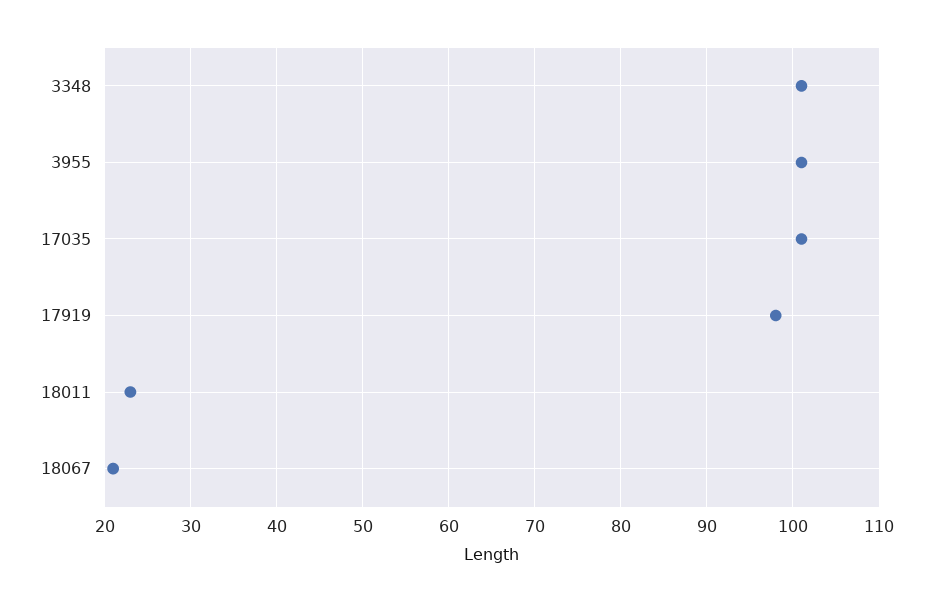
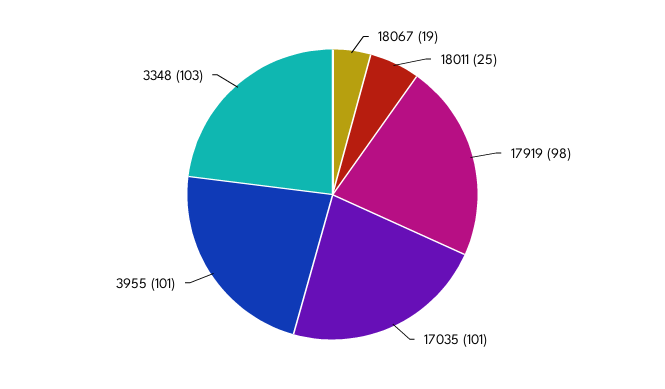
3348: 101 -> 103
18011: 23 -> 25
18067: 21 -> 19

